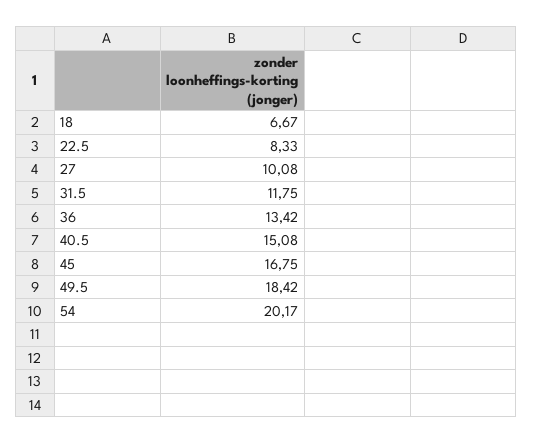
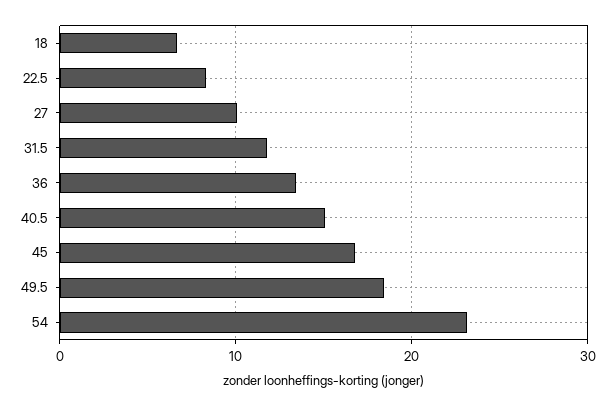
54: 20.17 -> 23

